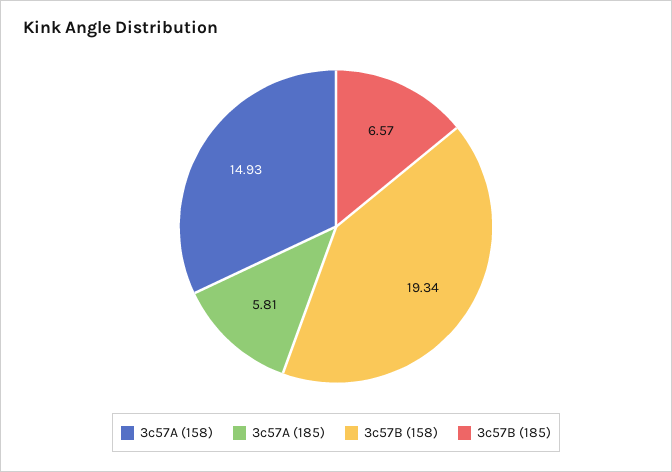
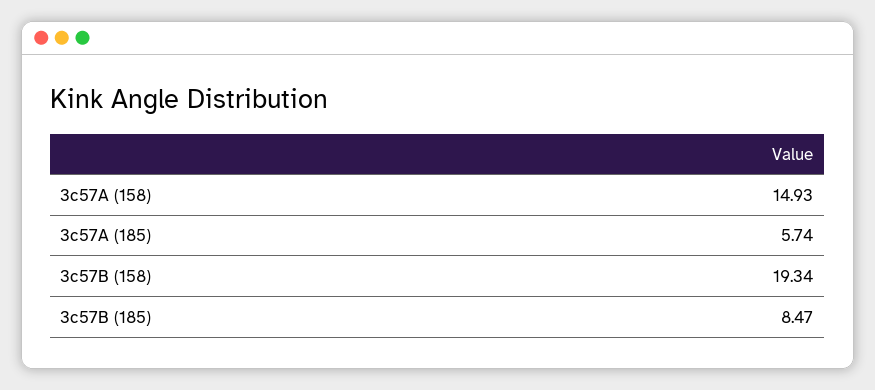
3c57A (185): 5.81 -> 5.74
3c57B (185): 6.57 -> 8.47

